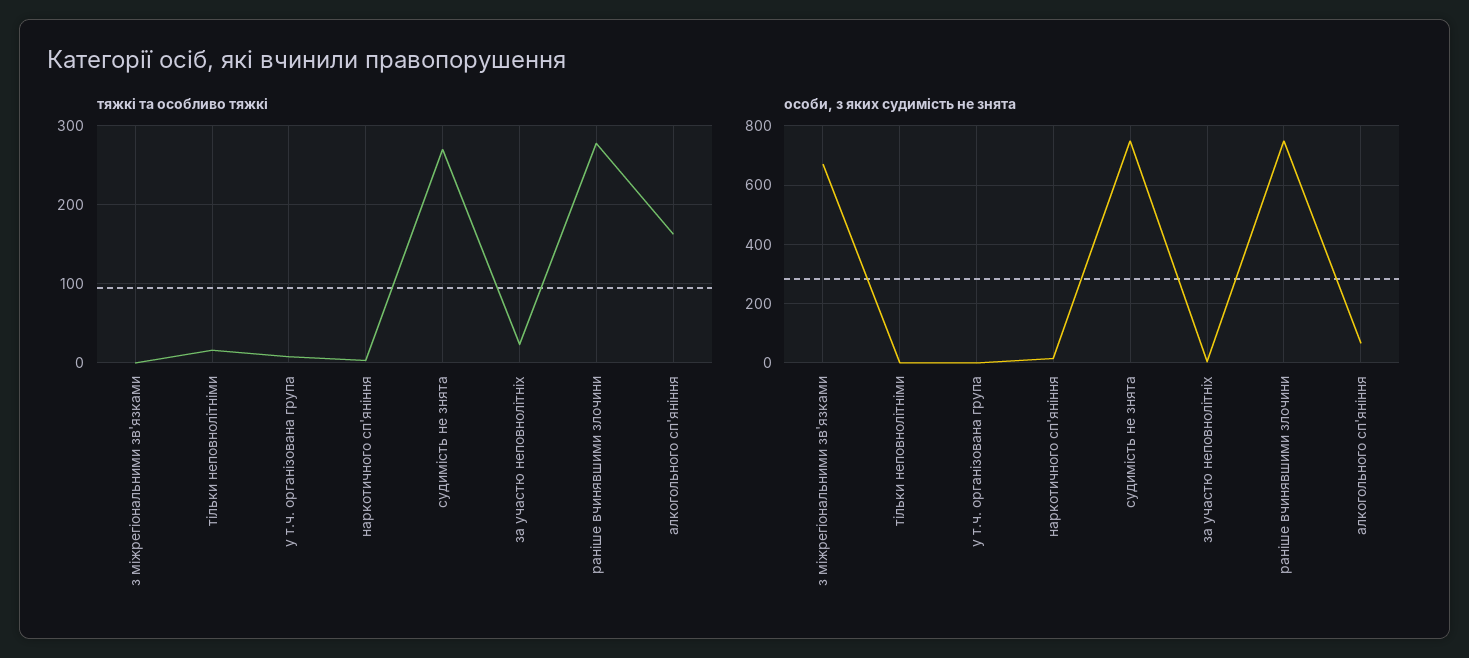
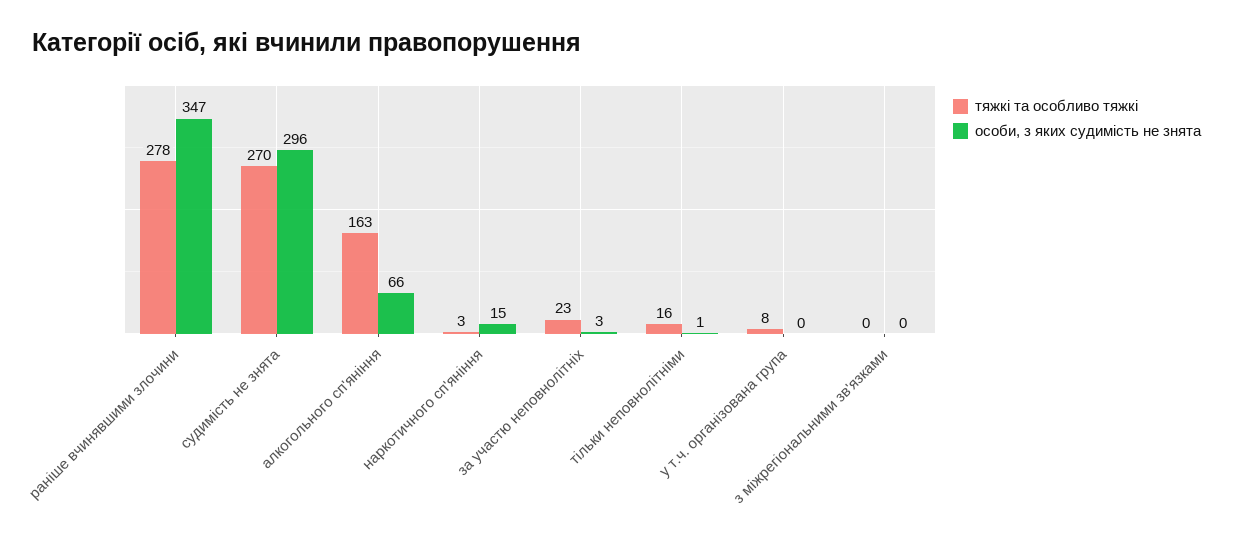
особи, з яких судимість не знята, з міжрегіональними зв'язками: 675 -> 0
особи, з яких судимість не знята, судимість не знята: 750 -> 296
особи, з яких судимість не знята, раніше вчинявшими злочини: 750 -> 347

